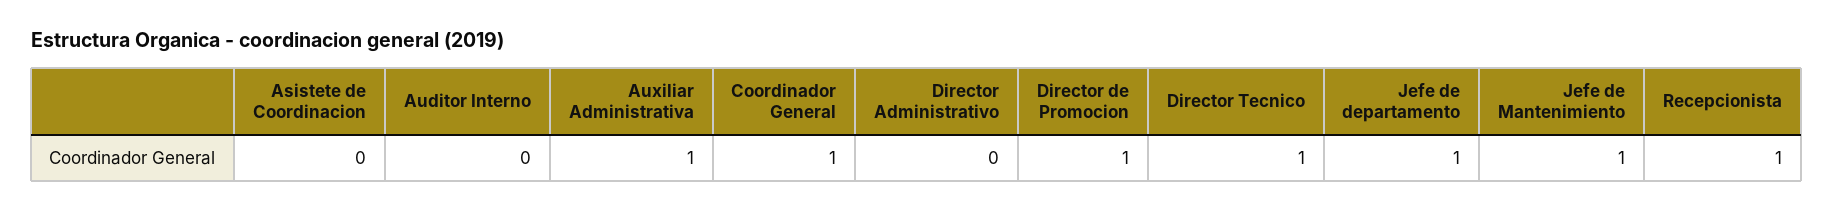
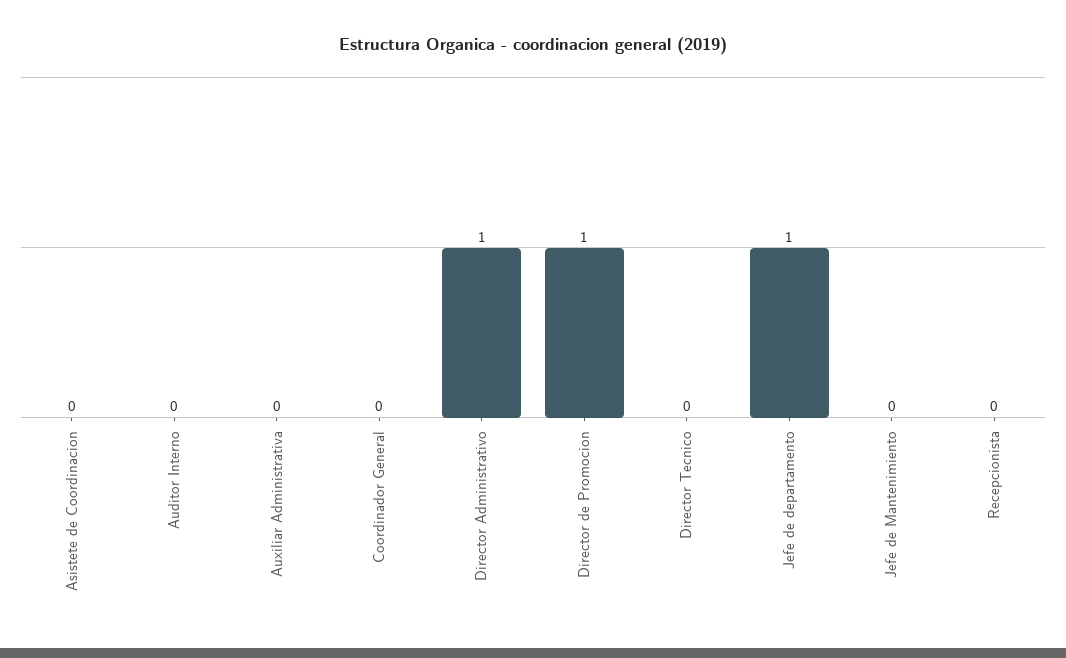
Auxiliar Administrativa: 1 -> 0
Coordinador General: 1 -> 0
Director Administrativo: 0 -> 1
Director Tecnico: 1 -> 0
Jefe de Mantenimiento: 1 -> 0
Recepcionista: 1 -> 0

